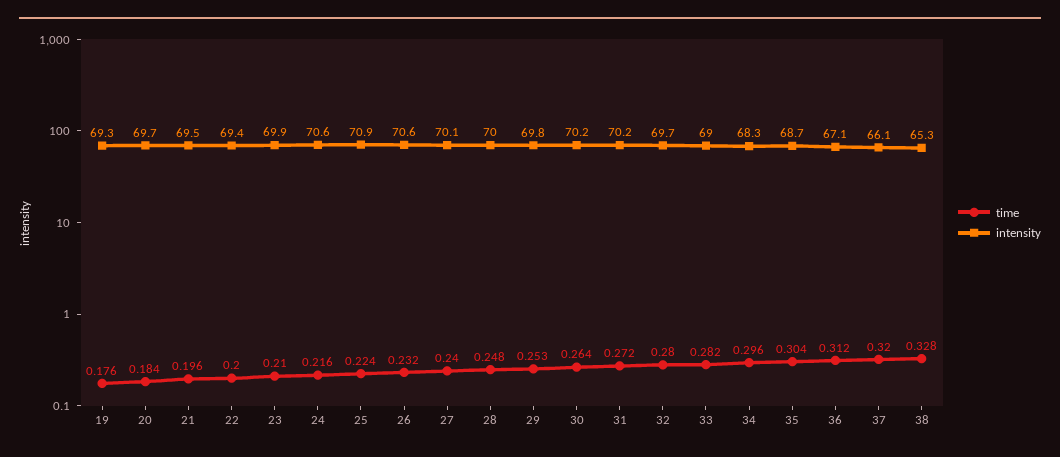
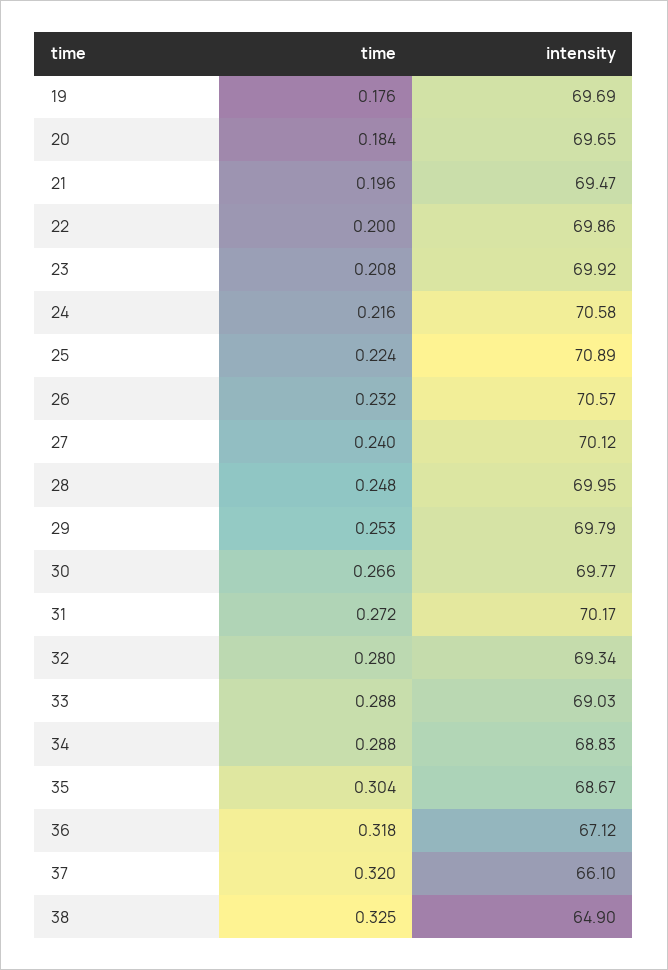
intensity, 19: 69.3 -> 69.69
intensity, 22: 69.4 -> 69.86
time, 23: 0.21 -> 0.208
time, 30: 0.264 -> 0.266
intensity, 30: 70.2 -> 69.77
intensity, 32: 69.7 -> 69.34
time, 33: 0.282 -> 0.288
time, 34: 0.296 -> 0.288
intensity, 34: 68.3 -> 68.83
time, 36: 0.312 -> 0.318
time, 38: 0.328 -> 0.325
intensity, 38: 65.3 -> 64.9

